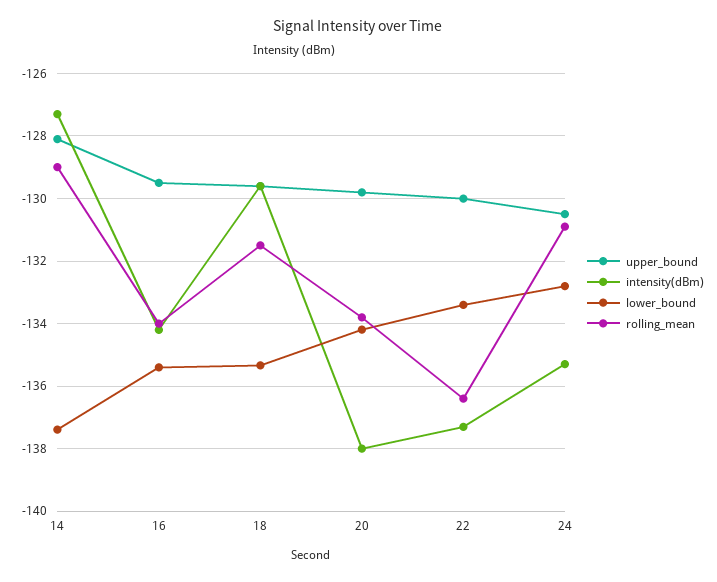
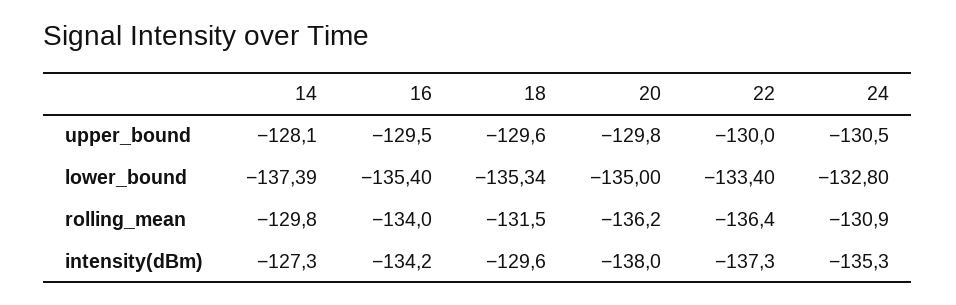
rolling_mean, 14: -129 -> -129.8
lower_bound, 20: -134.2 -> -135
rolling_mean, 20: -133.8 -> -136.2

